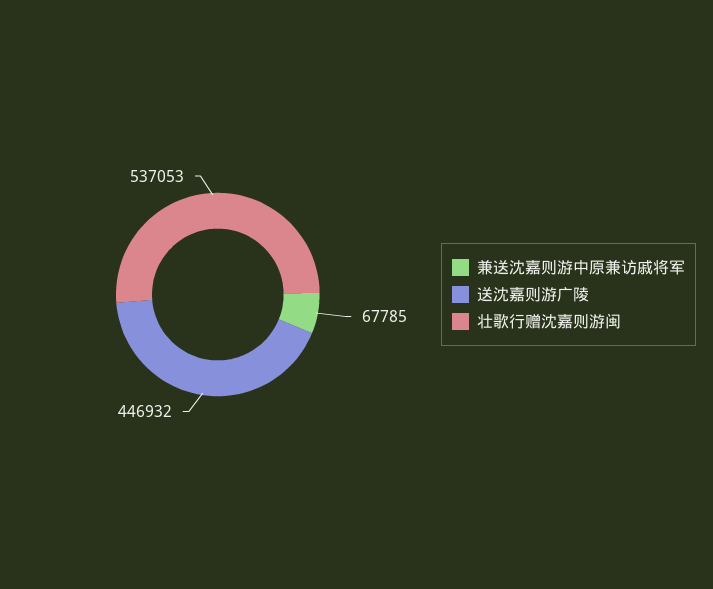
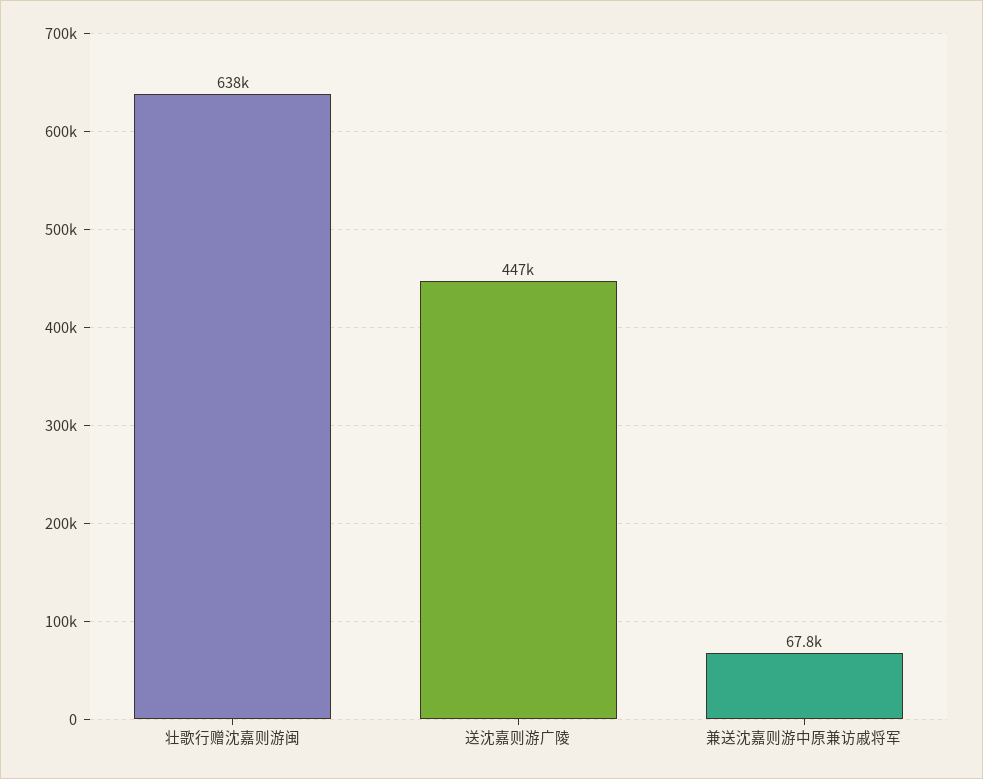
壮歌行赠沈嘉则游闽: 537053 -> 638000

